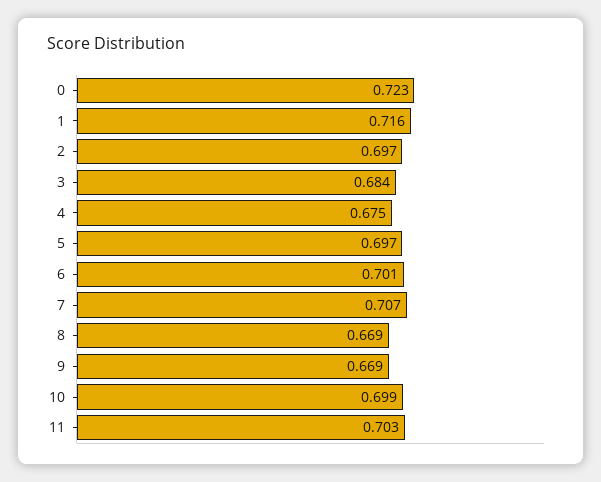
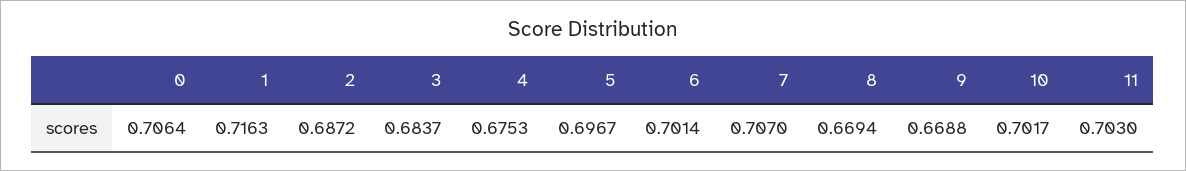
0: 0.723 -> 0.7064
2: 0.697 -> 0.6872
10: 0.699 -> 0.7017

